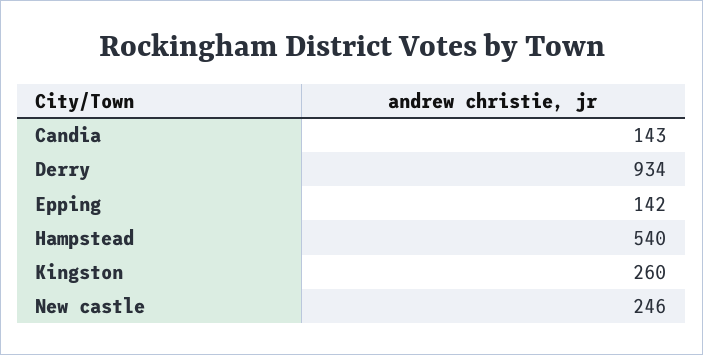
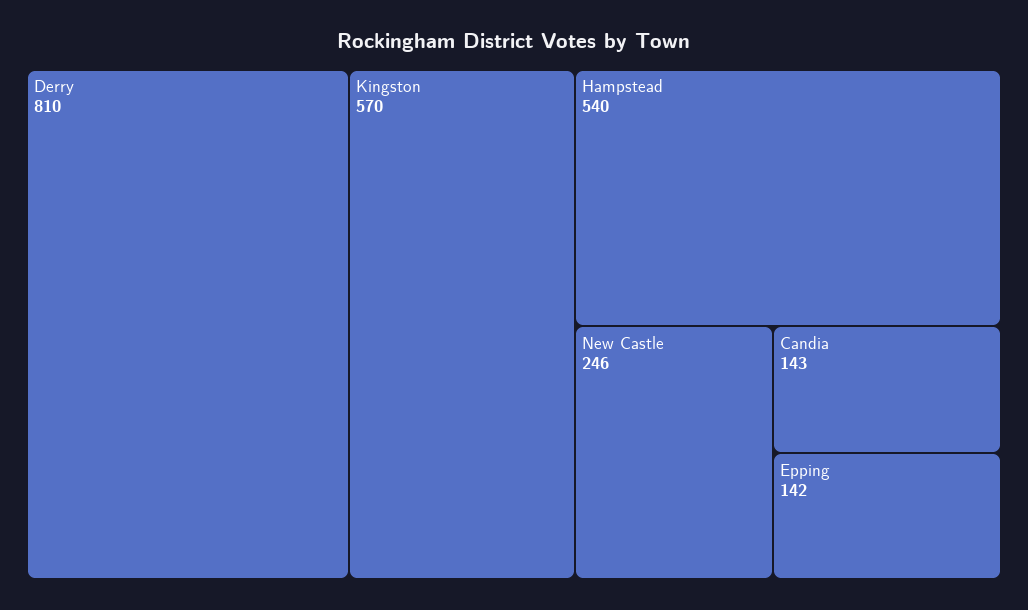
Derry: 934 -> 810
Kingston: 260 -> 570

